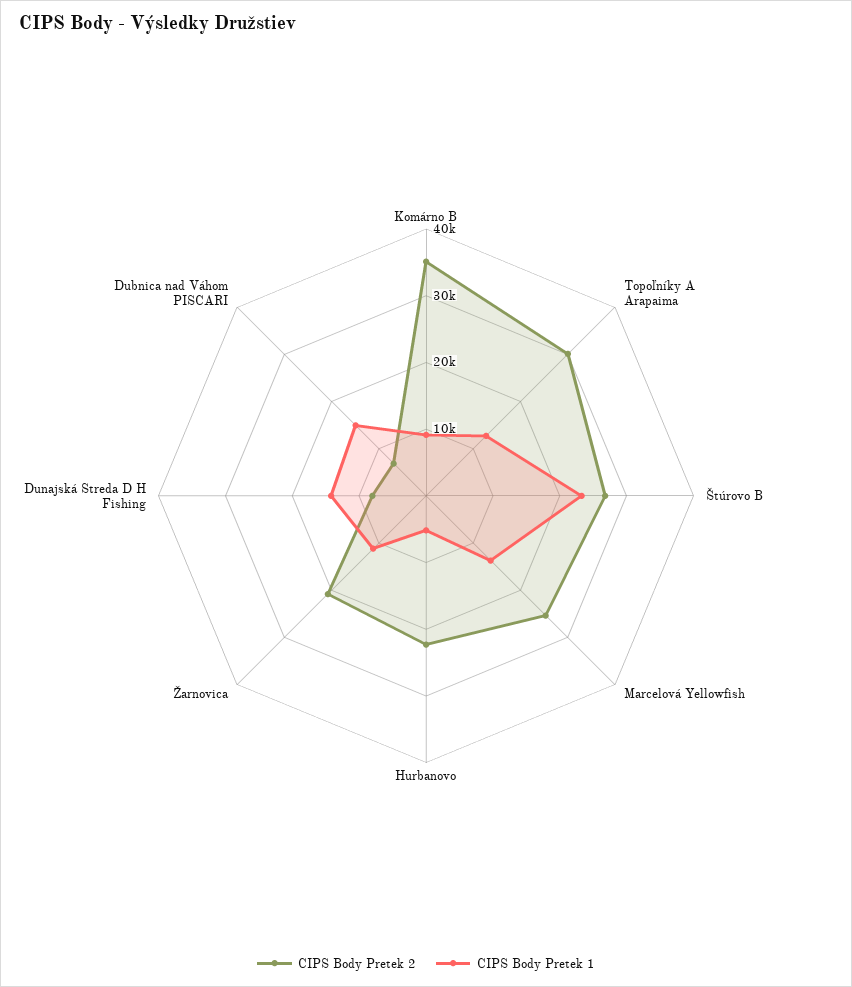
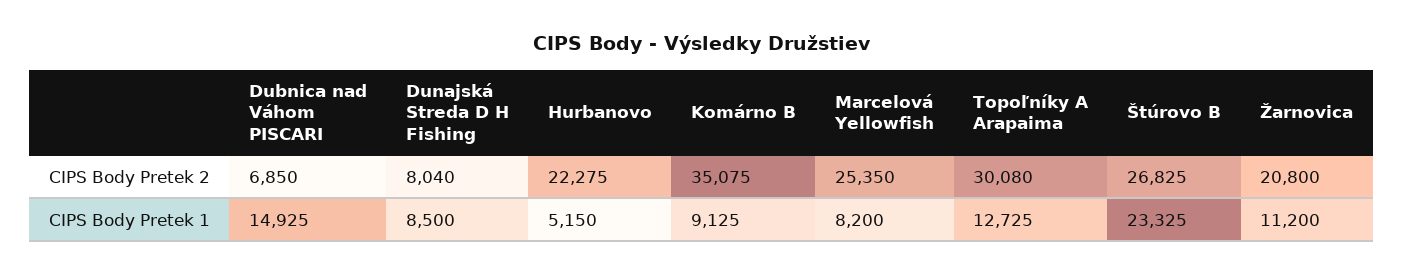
CIPS Body Pretek 1, Marcelová Yellowfish: 14000 -> 8200
CIPS Body Pretek 1, Dunajská Streda D H Fishing: 14000 -> 8500

